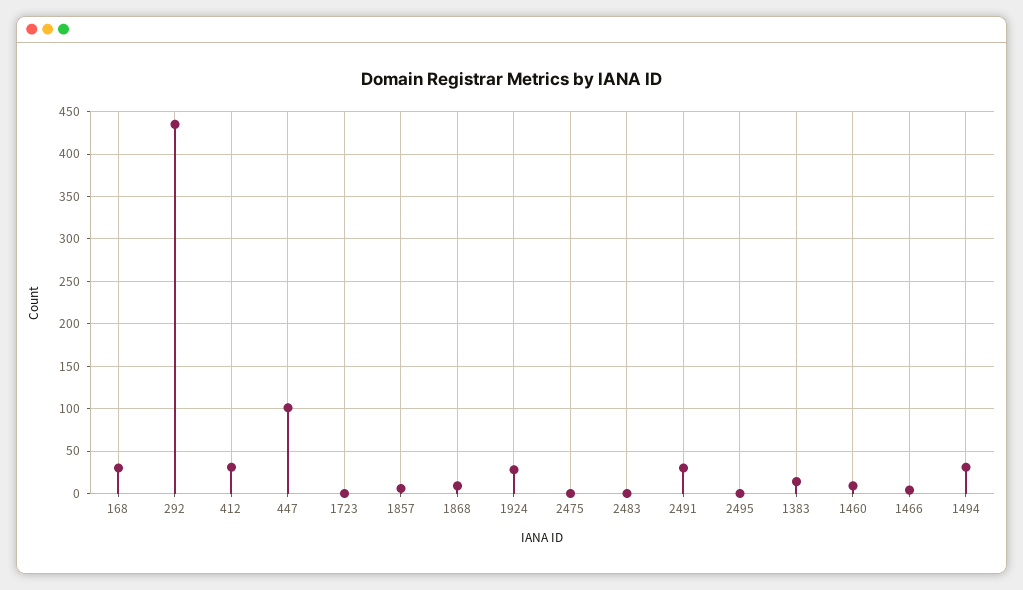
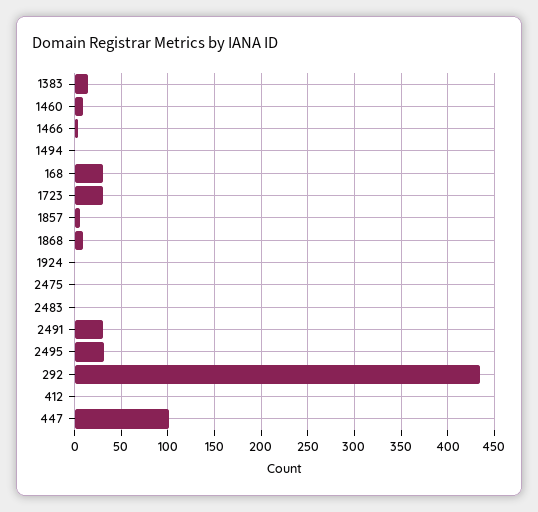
412: 30 -> 0
1723: 0 -> 30
1924: 30 -> 0
2495: 0 -> 30
1494: 30 -> 0

